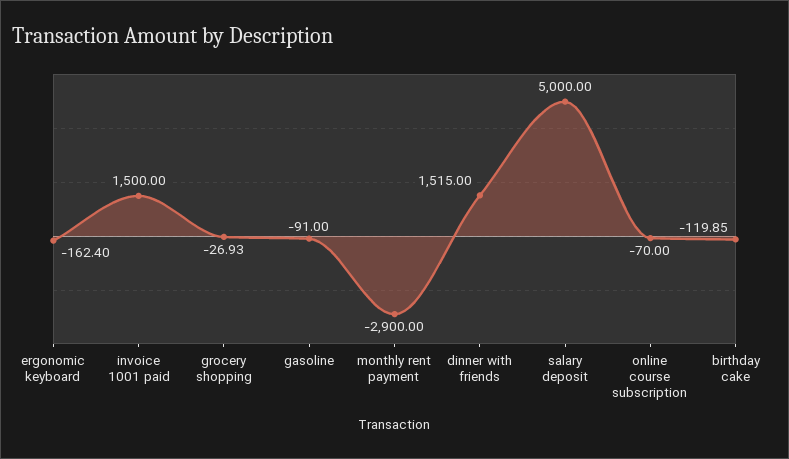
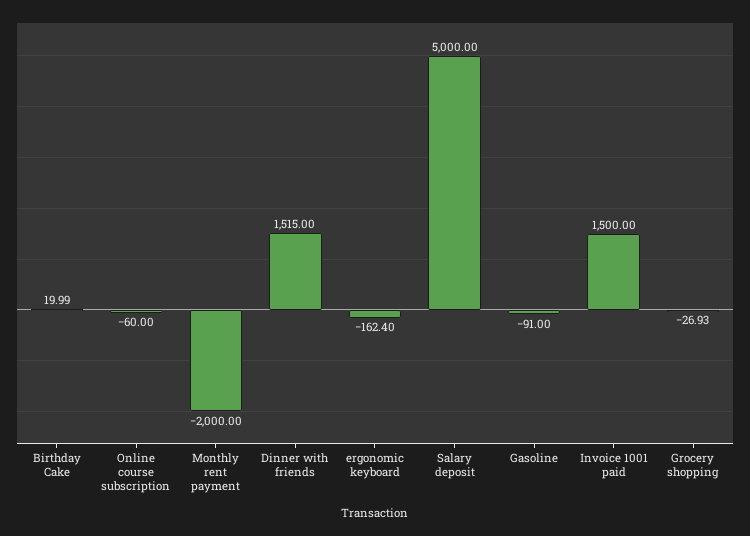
monthly rent payment: -2900 -> -2000
online course subscription: -70 -> -60
birthday cake: -119.85 -> 19.99

